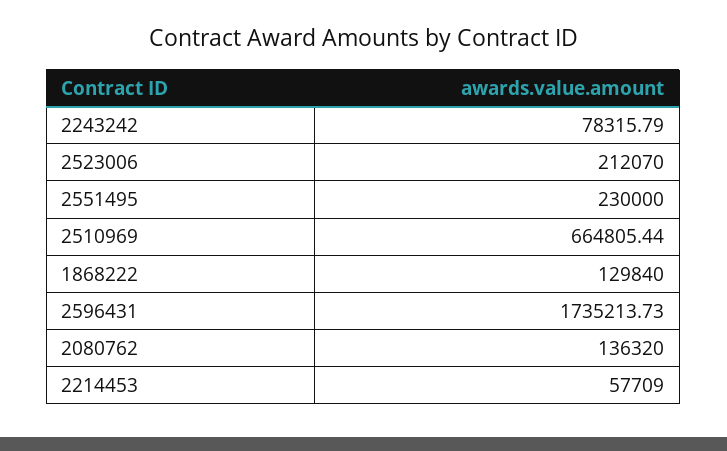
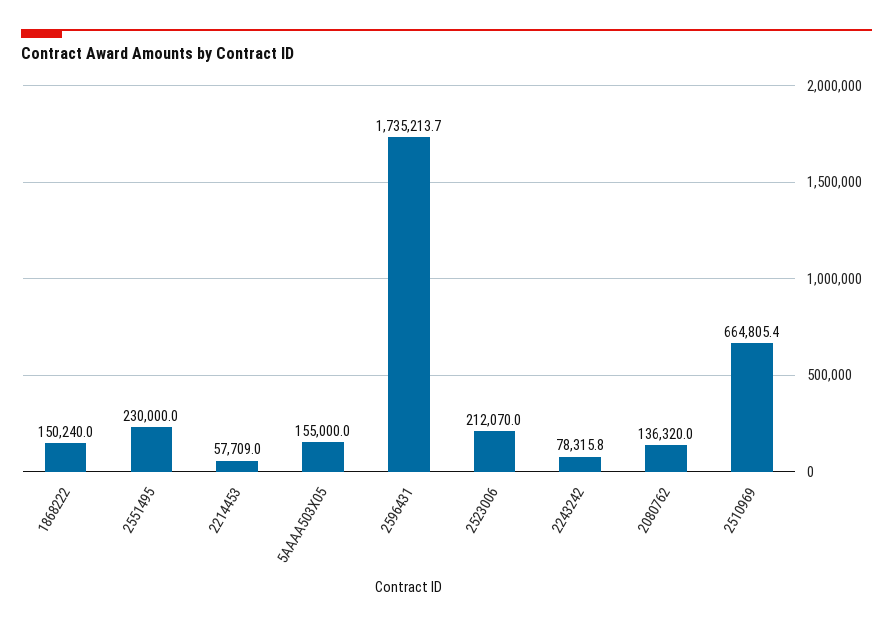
1868222: 129840 -> 150240
5AAAA503X05: none -> 155000

